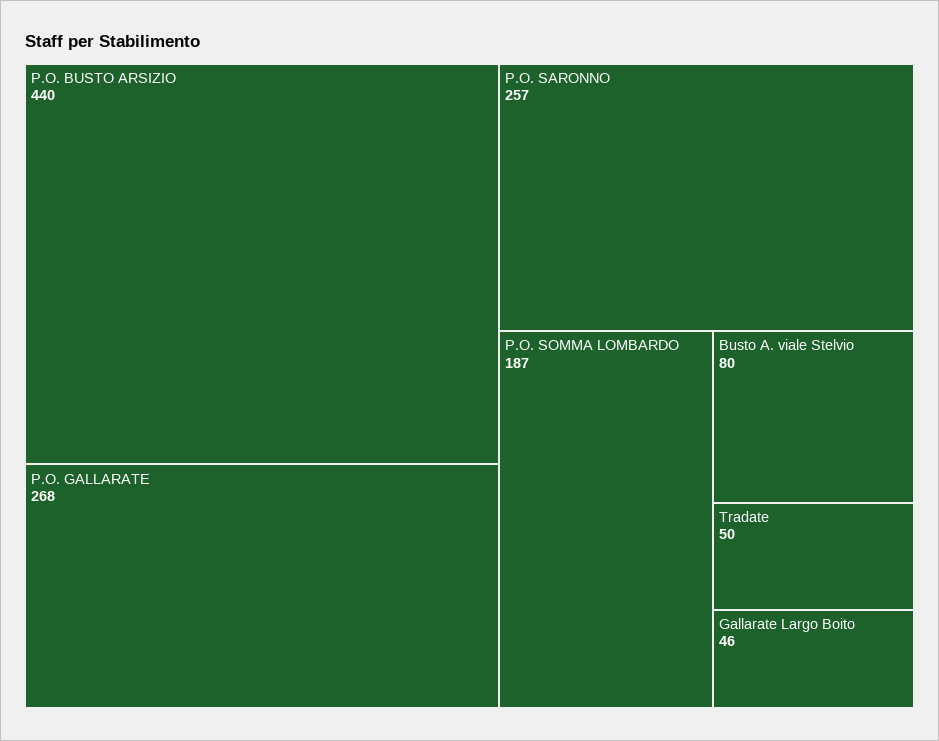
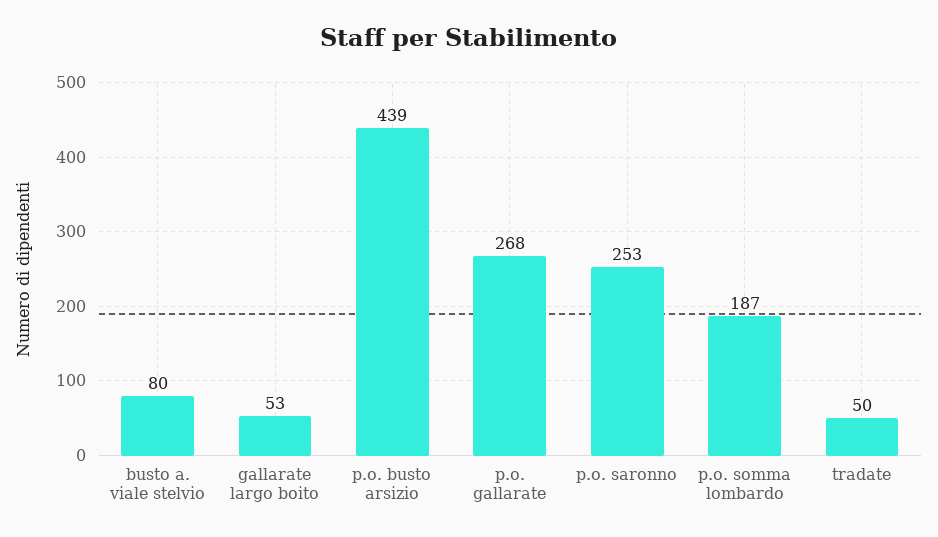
P.O. BUSTO ARSIZIO: 440 -> 439
P.O. SARONNO: 257 -> 253
Gallarate Largo Boito: 46 -> 53

